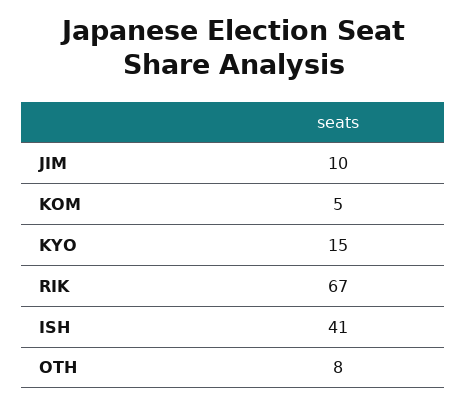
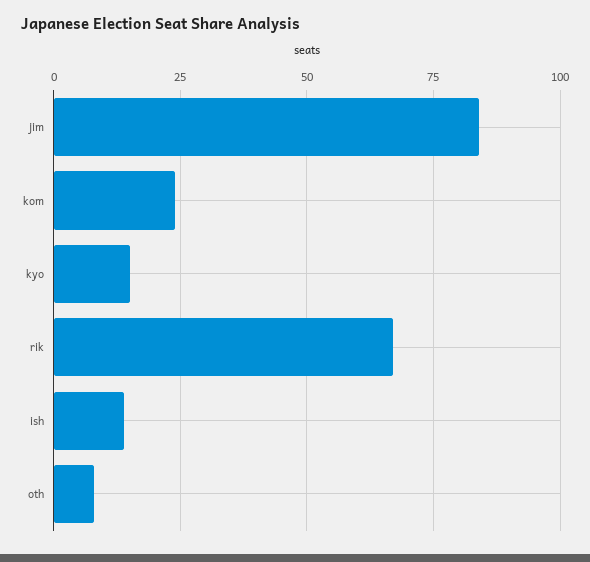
JIM: 10 -> 85
KOM: 5 -> 25
ISH: 41 -> 15

